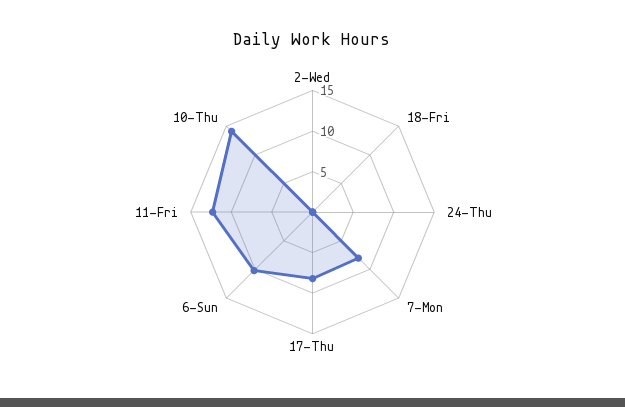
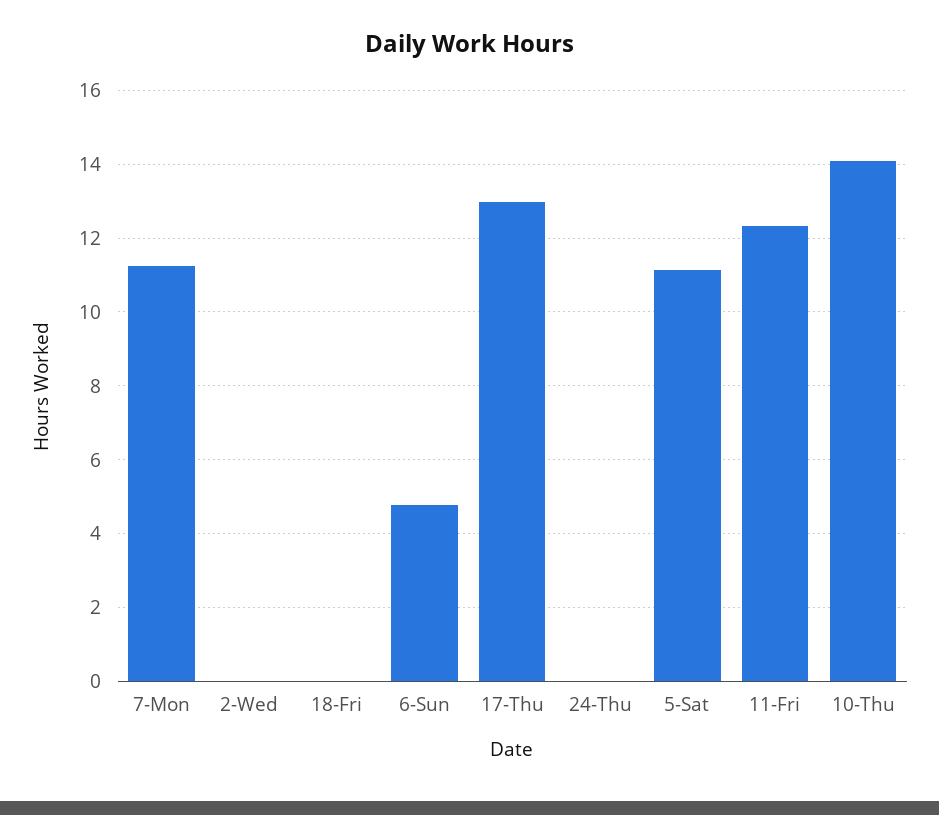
7-Mon: 8 -> 11.2
17-Thu: 8 -> 13
6-Sun: 10 -> 4.8
5-Sat: none -> 11.2

